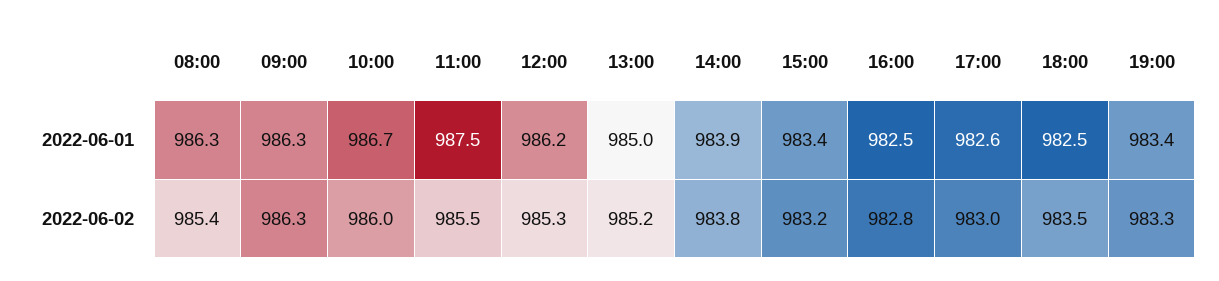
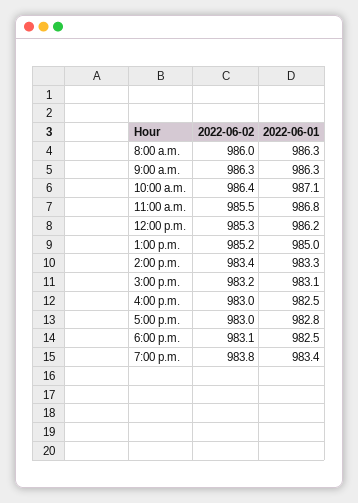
10:00, 2022-06-01: 986.7 -> 987.1
11:00, 2022-06-01: 987.5 -> 986.8
14:00, 2022-06-01: 983.9 -> 983.3
15:00, 2022-06-01: 983.4 -> 983.1
17:00, 2022-06-01: 982.6 -> 982.8
08:00, 2022-06-02: 985.4 -> 986
10:00, 2022-06-02: 986 -> 986.4
14:00, 2022-06-02: 983.8 -> 983.4
16:00, 2022-06-02: 982.8 -> 983
18:00, 2022-06-02: 983.5 -> 983.1
19:00, 2022-06-02: 983.3 -> 983.8

